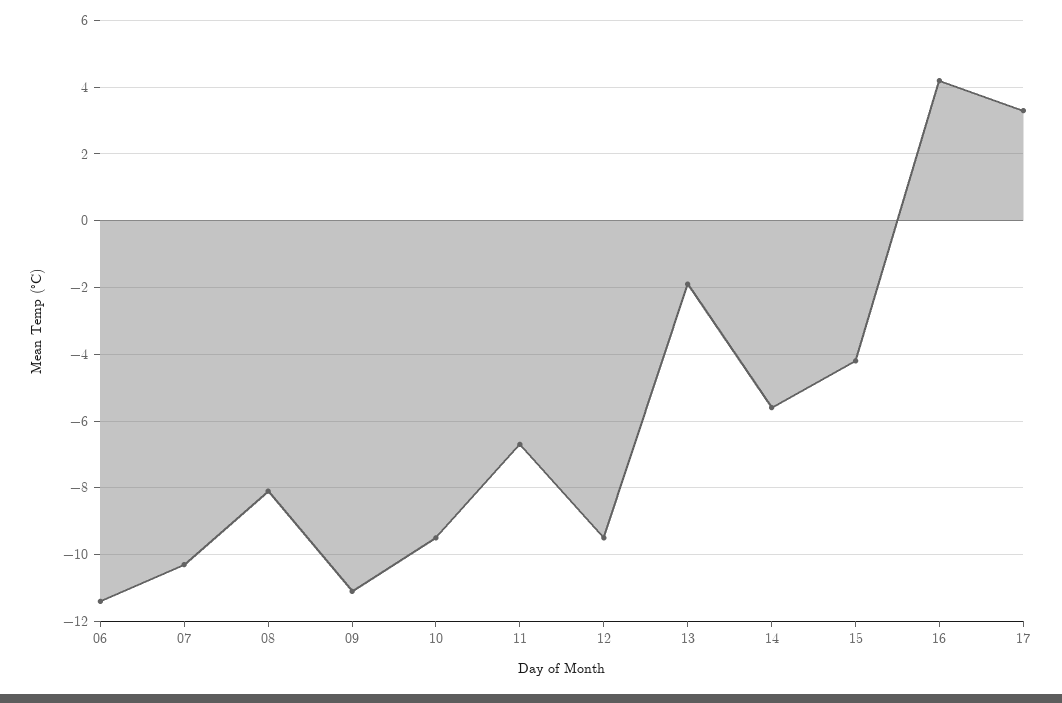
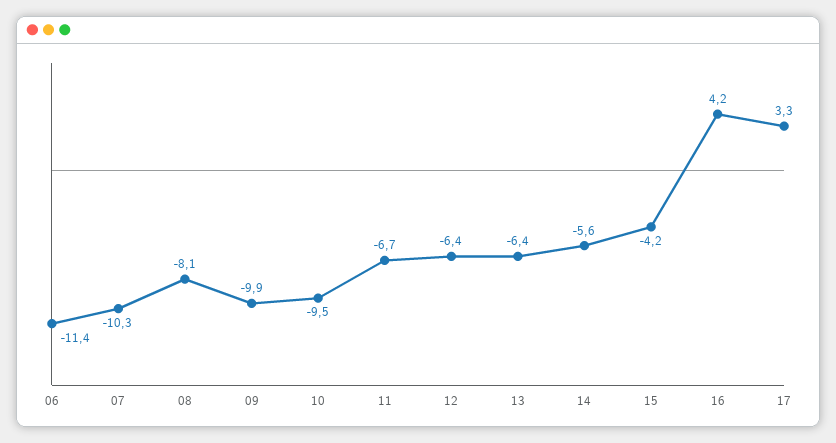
09: -11 -> -9.9
12: -9.5 -> -6.4
13: -2 -> -6.4

